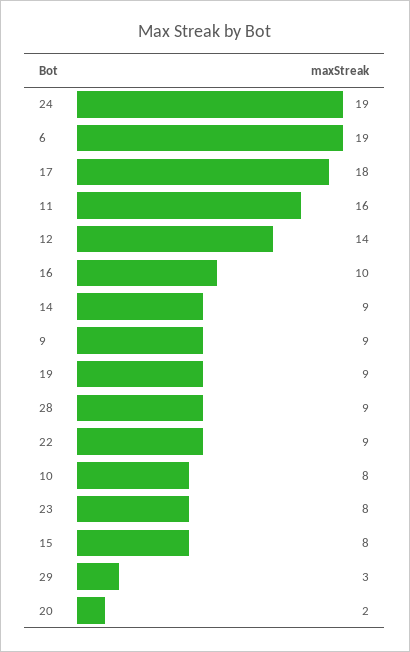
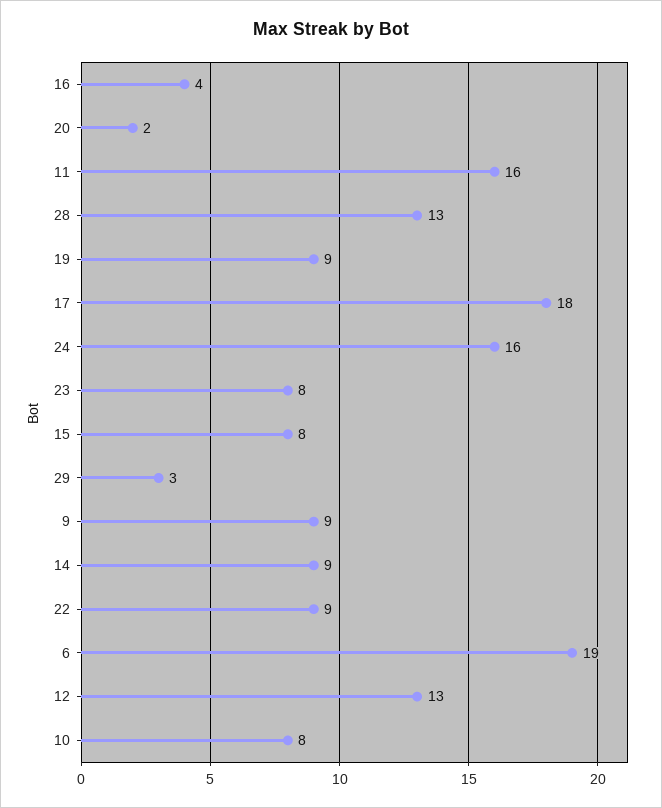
24: 19 -> 16
12: 14 -> 13
16: 10 -> 4
28: 9 -> 13

